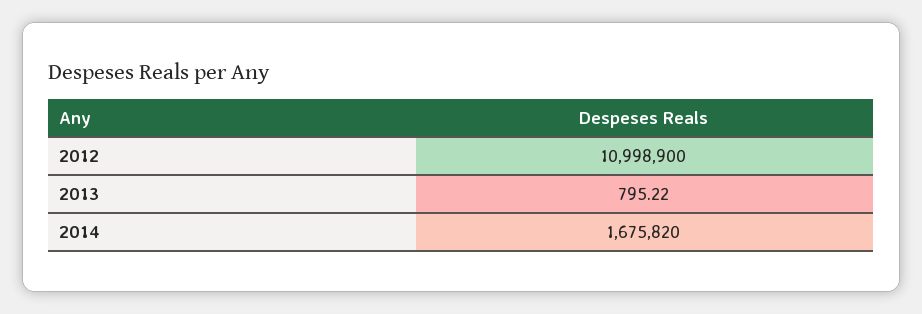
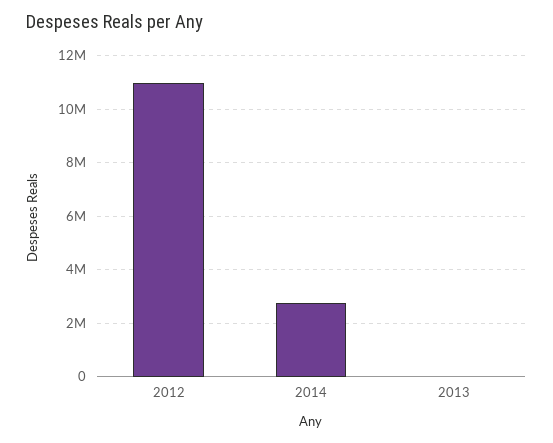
2014: 1675820 -> 2750000

